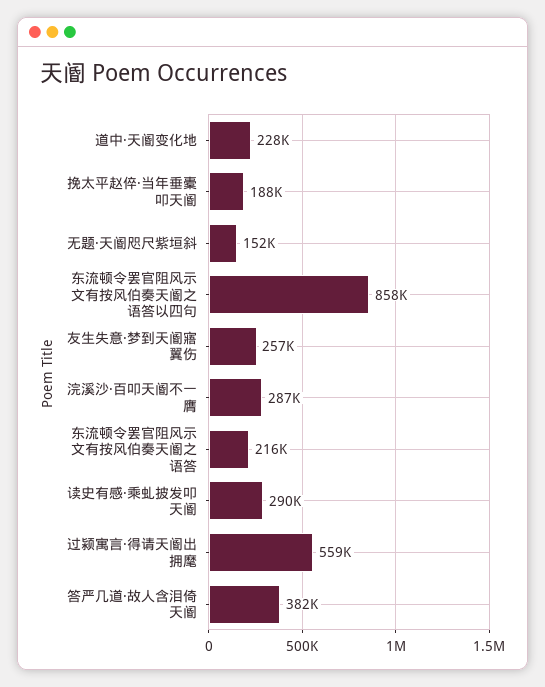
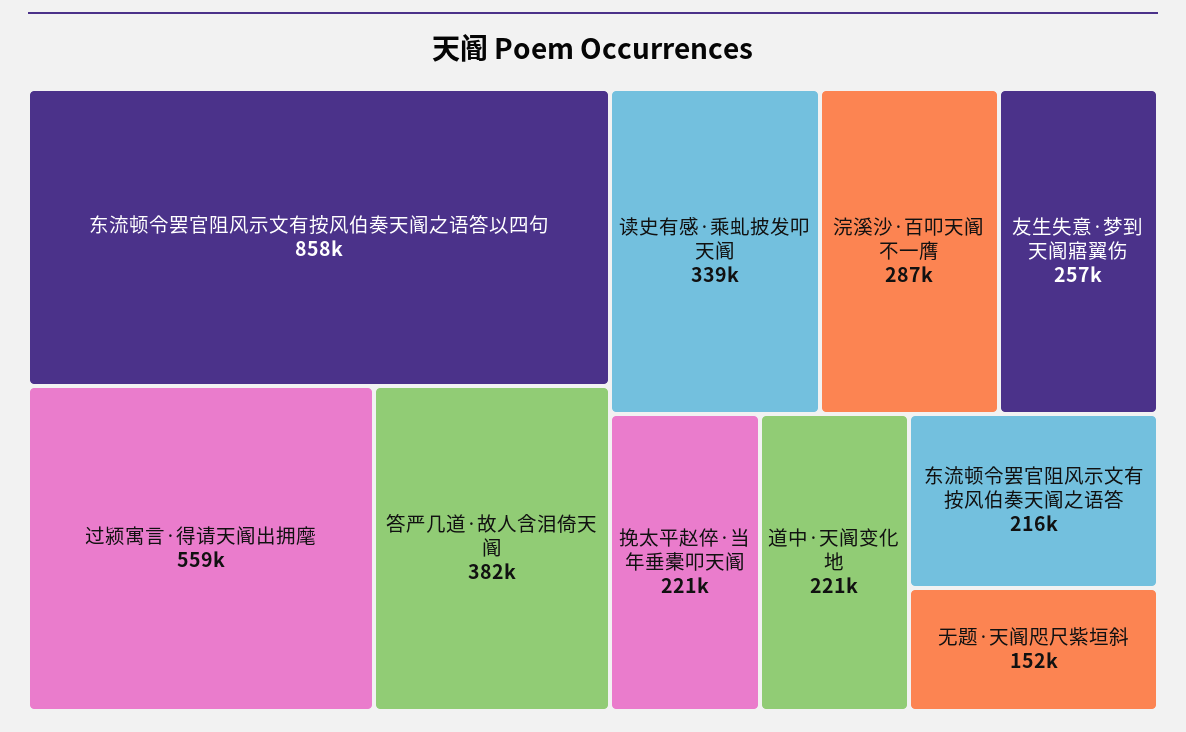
道中·天阍变化地: 228000 -> 221000
挽太平赵倅·当年垂橐叩天阍: 188000 -> 221000
读史有感·乘虬披发叩天阍: 290000 -> 339000

